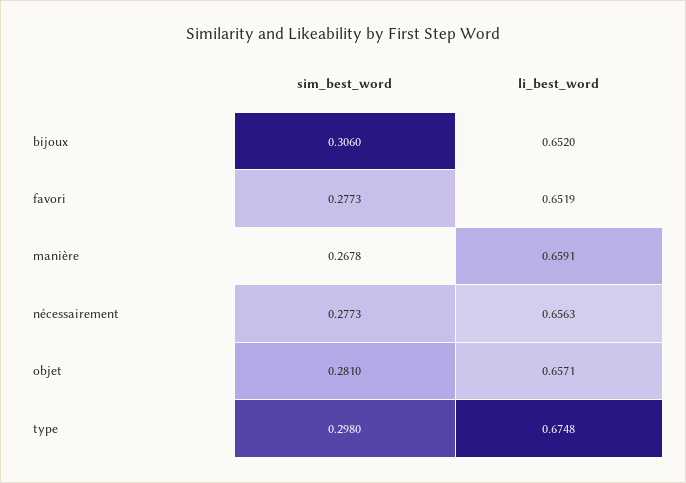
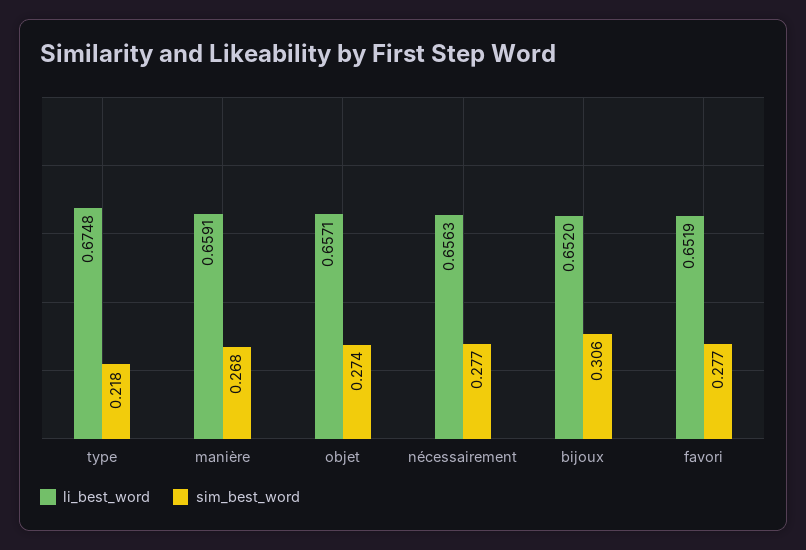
sim_best_word, objet: 0.281 -> 0.274
sim_best_word, type: 0.298 -> 0.218

